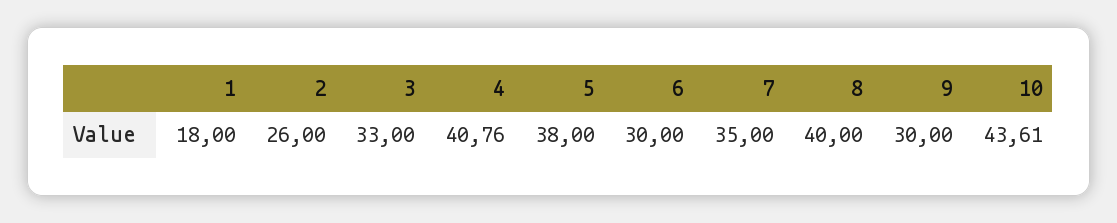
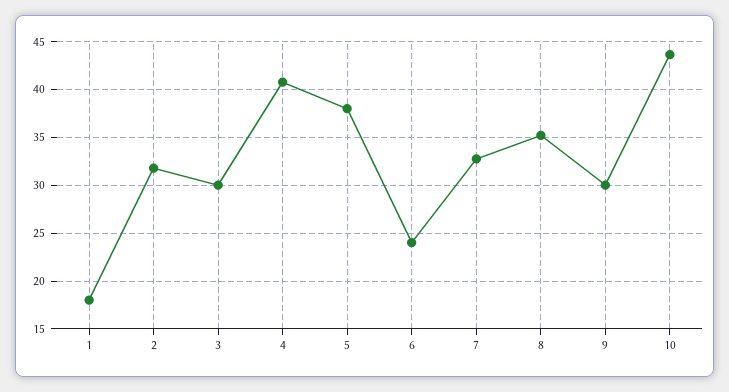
2: 26 -> 32
3: 33 -> 30
6: 30 -> 24
7: 35 -> 33
8: 40 -> 35

